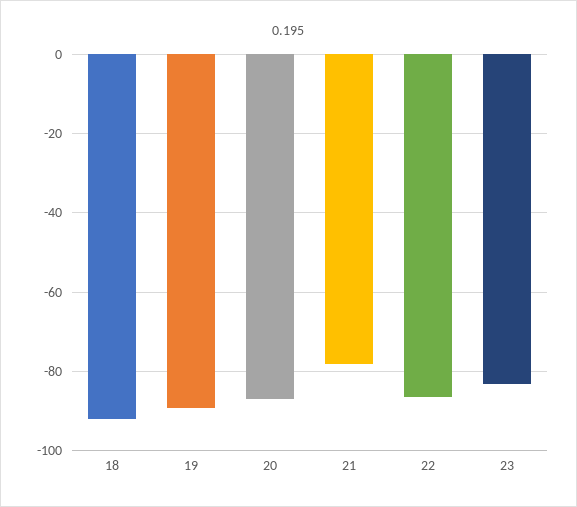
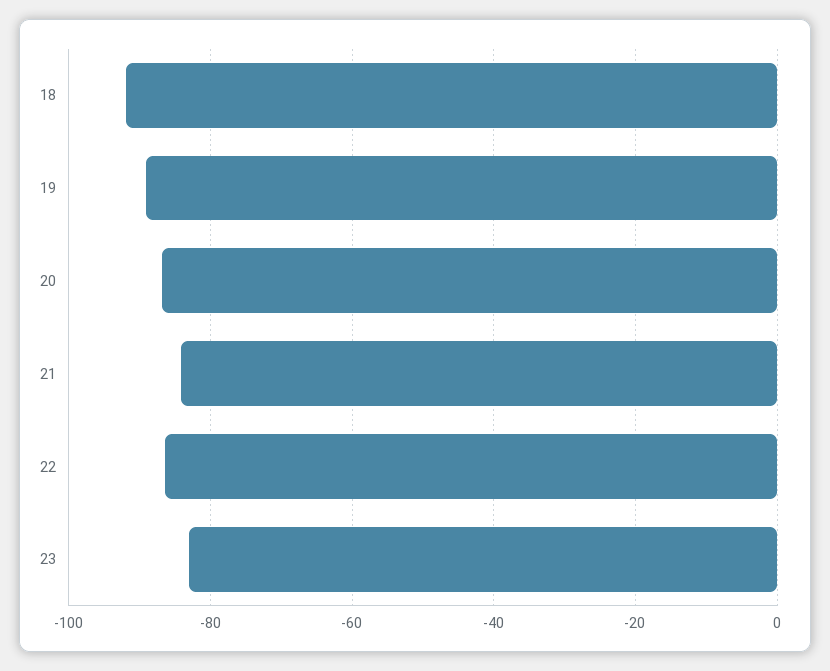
21: -78 -> -84

